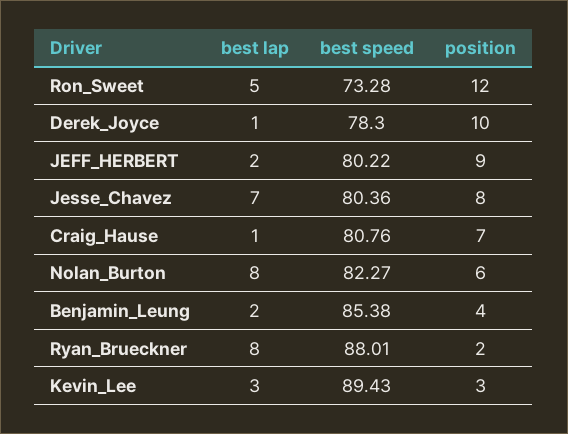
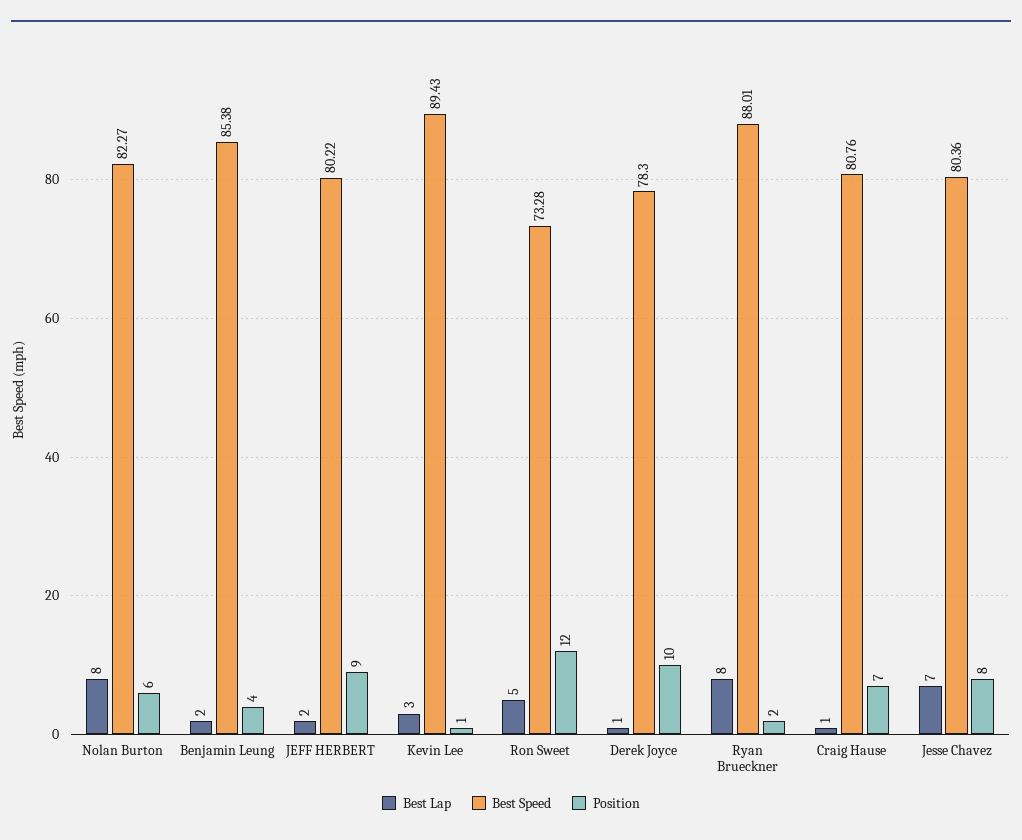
position, Kevin_Lee: 3 -> 1

